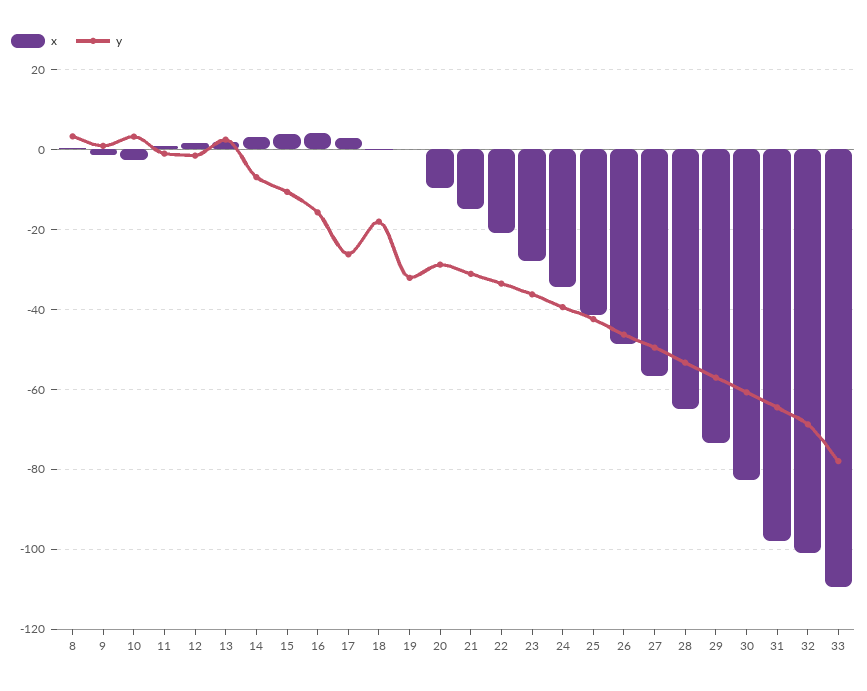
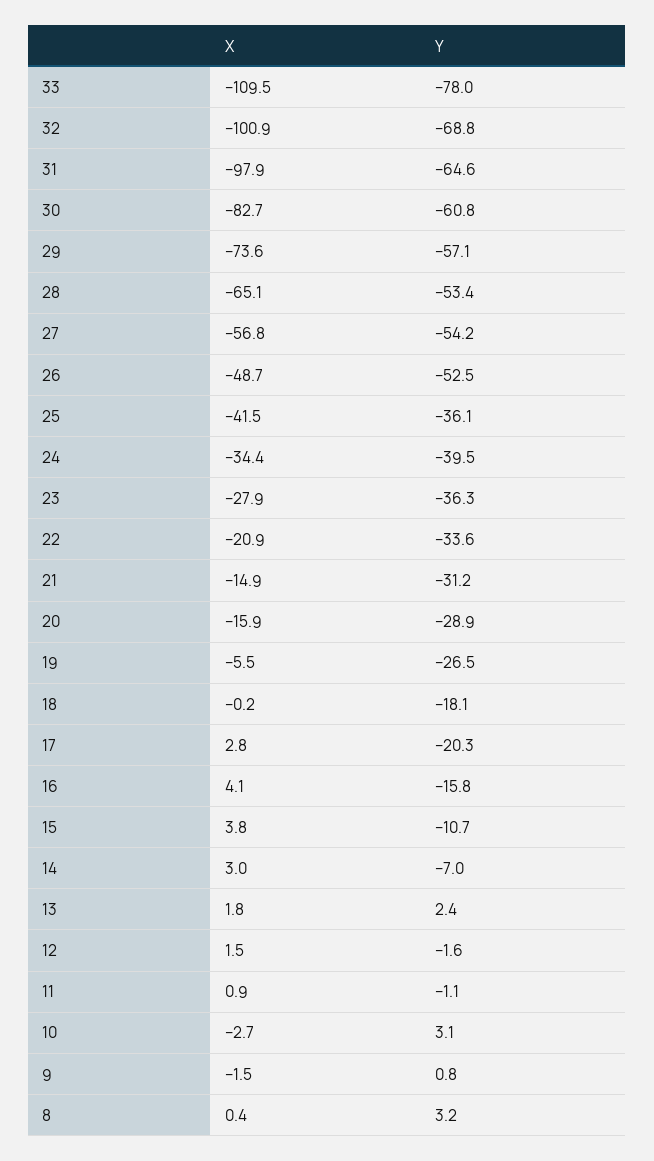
y, 17: -26 -> -20.3
x, 19: 0 -> -5.5
y, 19: -32 -> -26.5
x, 20: -10 -> -15.9
y, 25: -42 -> -36.1
y, 26: -46 -> -52.5
y, 27: -50 -> -54.2

